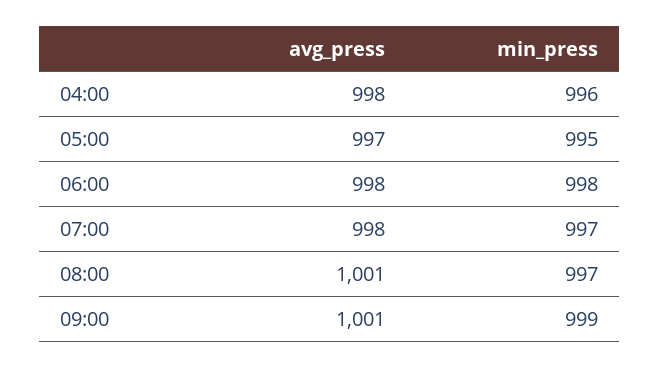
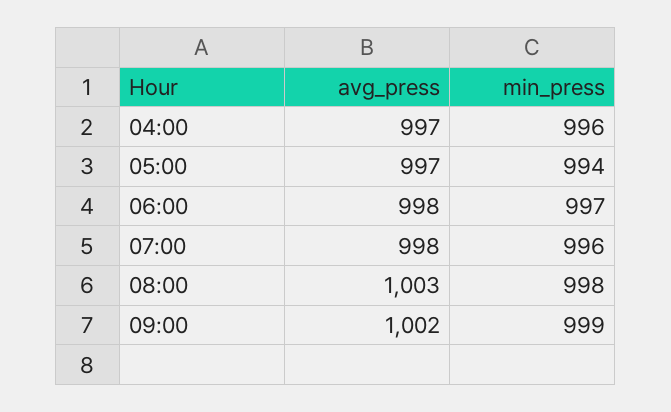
avg_press, 04:00: 998 -> 997
min_press, 05:00: 995 -> 994
min_press, 06:00: 998 -> 997
min_press, 07:00: 997 -> 996
avg_press, 08:00: 1001 -> 1003
min_press, 08:00: 997 -> 998
avg_press, 09:00: 1001 -> 1002

